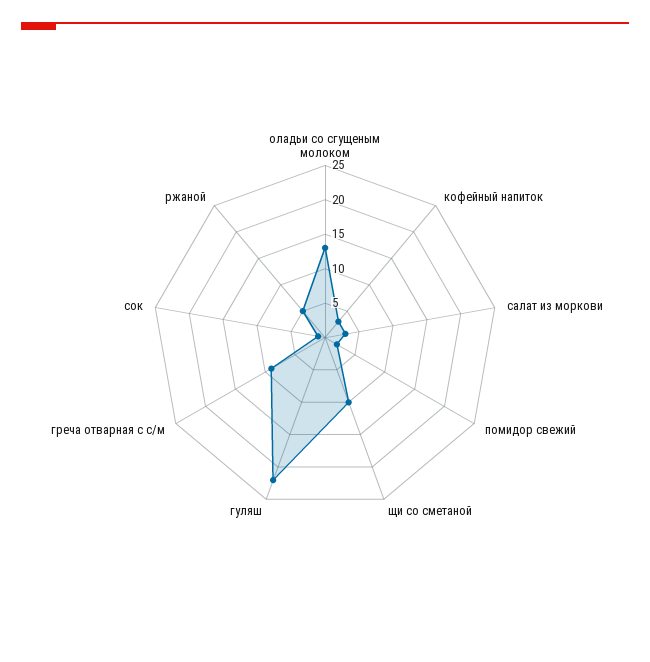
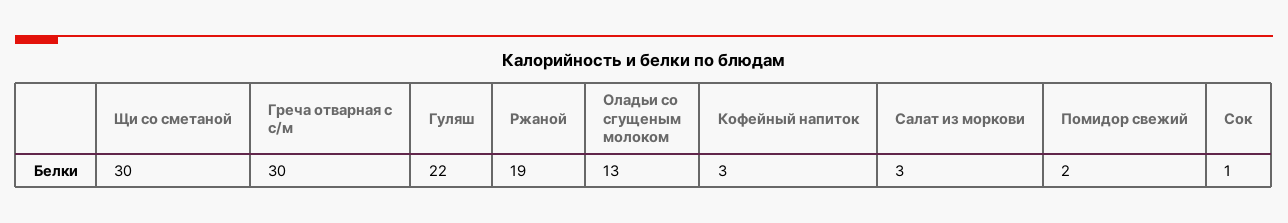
щи со сметаной: 10 -> 30
греча отварная с с/м: 10 -> 30
ржаной: 5 -> 19

